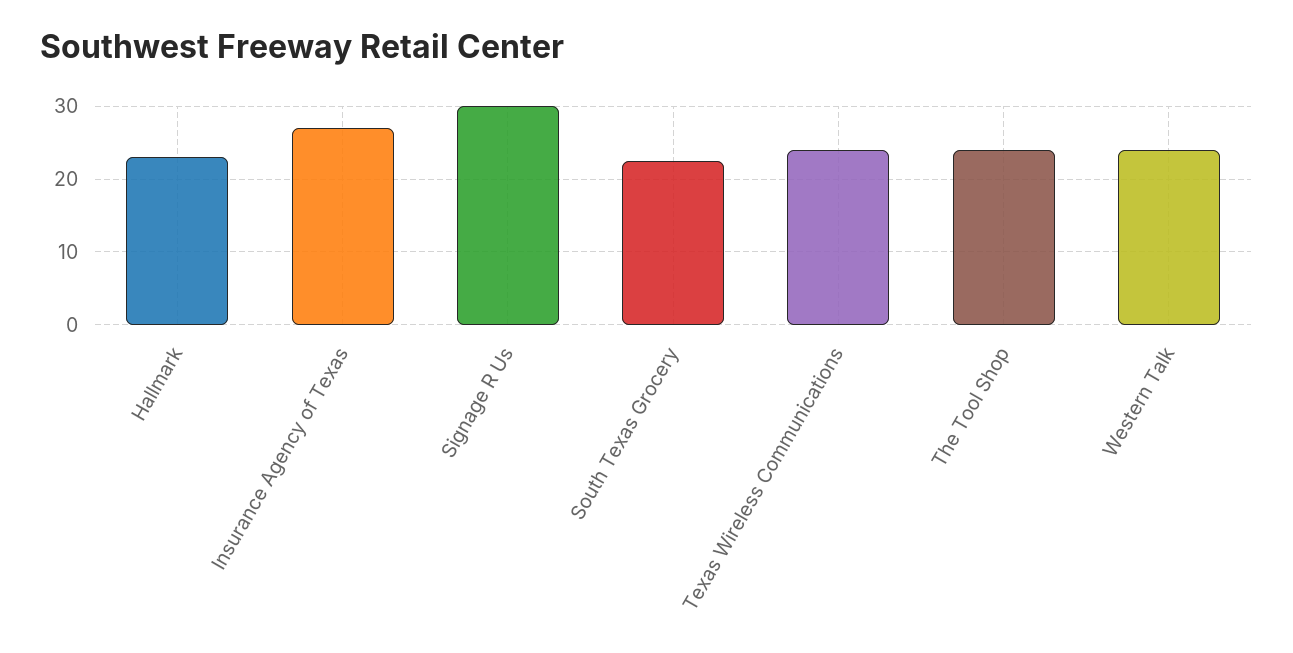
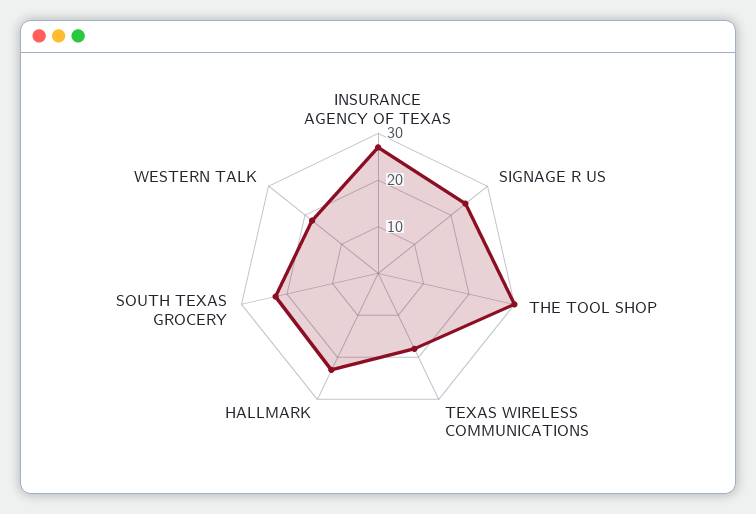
Signage R Us: 30 -> 24
Texas Wireless Communications: 24 -> 18
The Tool Shop: 24 -> 30
Western Talk: 24 -> 18

